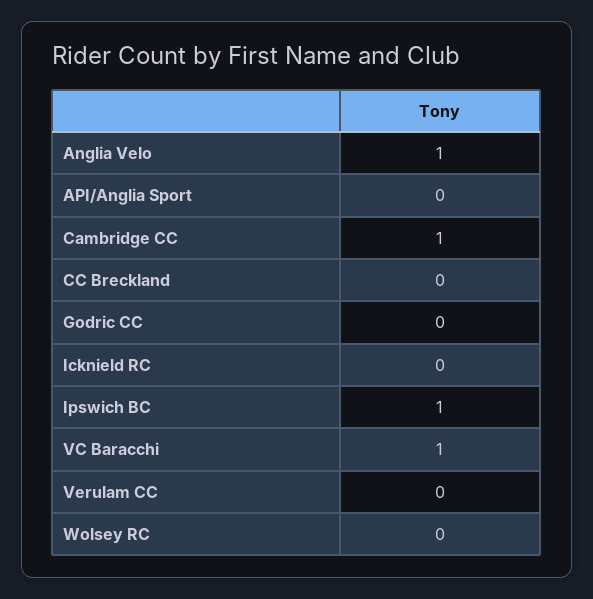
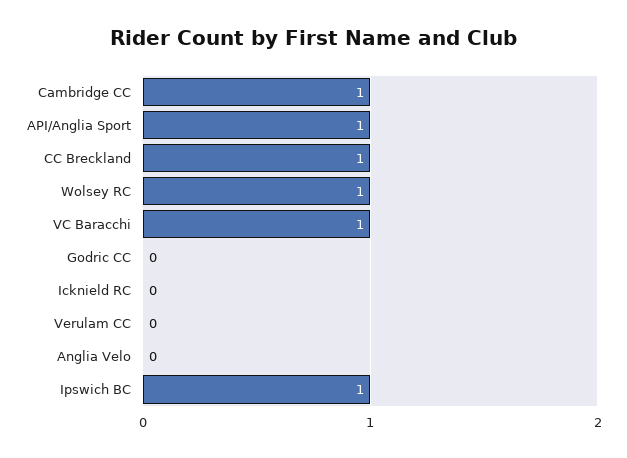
Anglia Velo: 1 -> 0
API/Anglia Sport: 0 -> 1
CC Breckland: 0 -> 1
Wolsey RC: 0 -> 1

